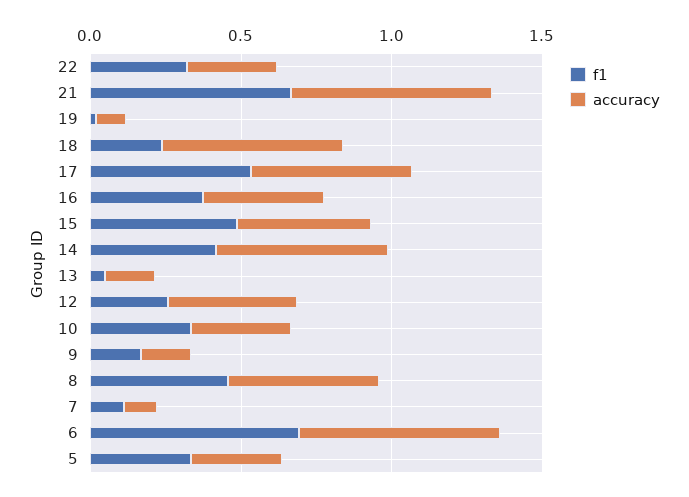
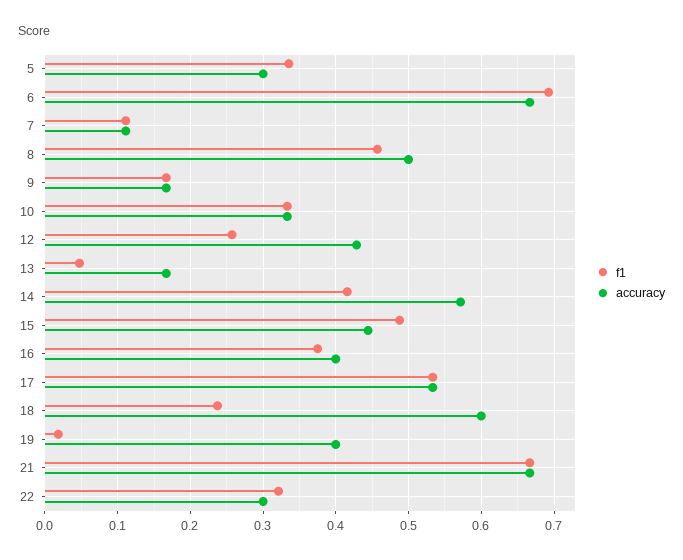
accuracy, 19: 0.1 -> 0.4

